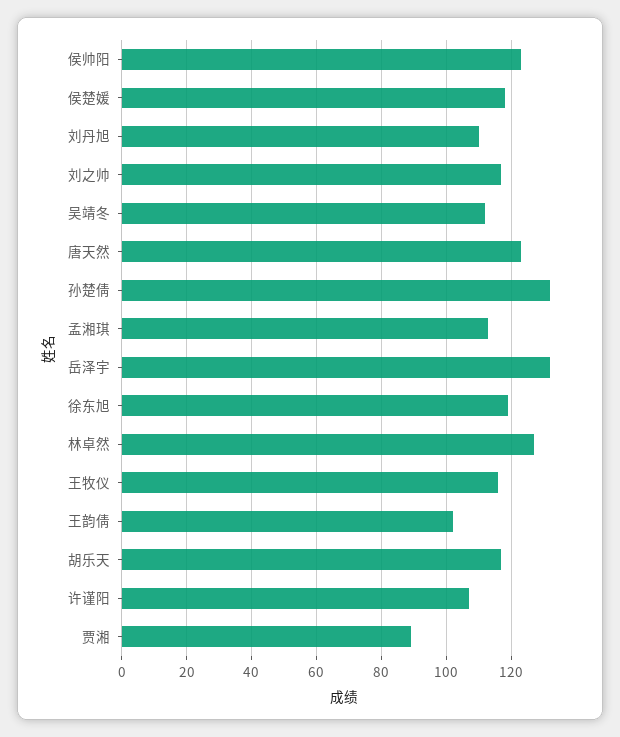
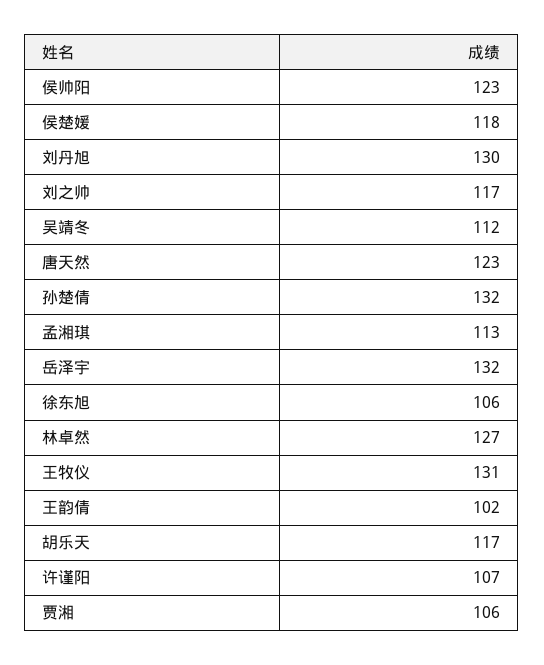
刘丹旭: 110 -> 130
徐东旭: 120 -> 106
王牧仪: 115 -> 131
贾湘: 90 -> 106

